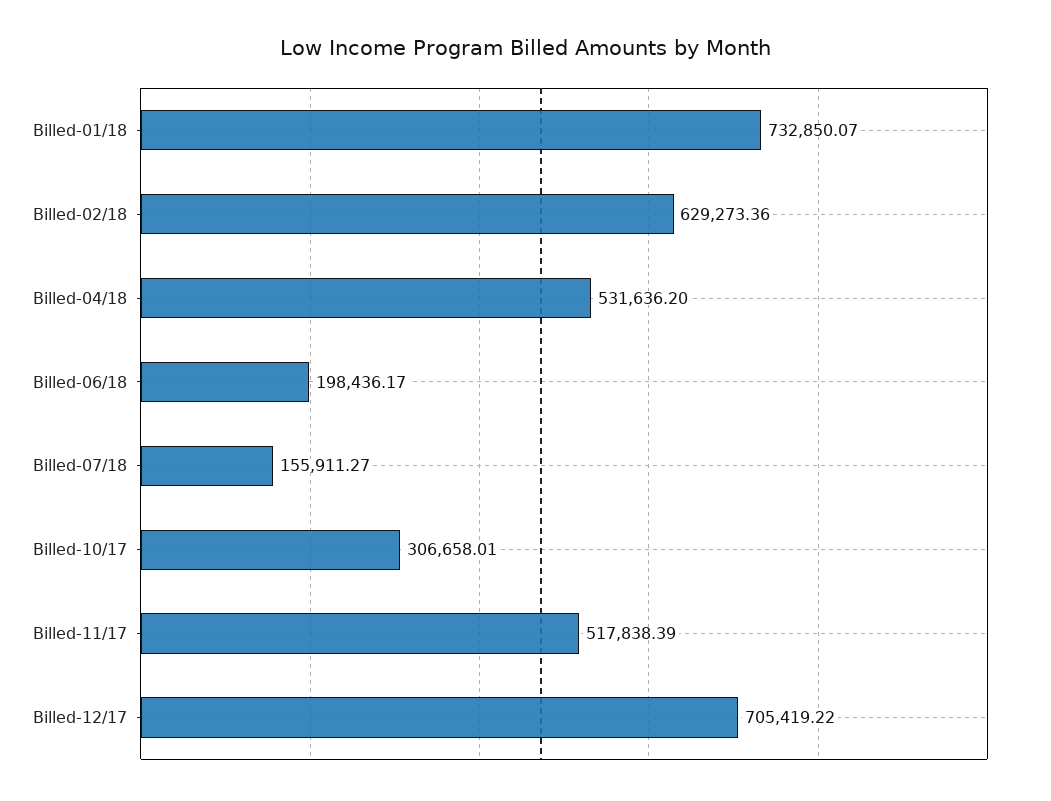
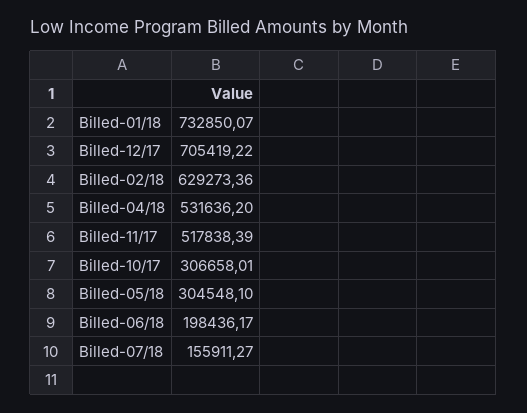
Billed-05/18: none -> 304548.1

